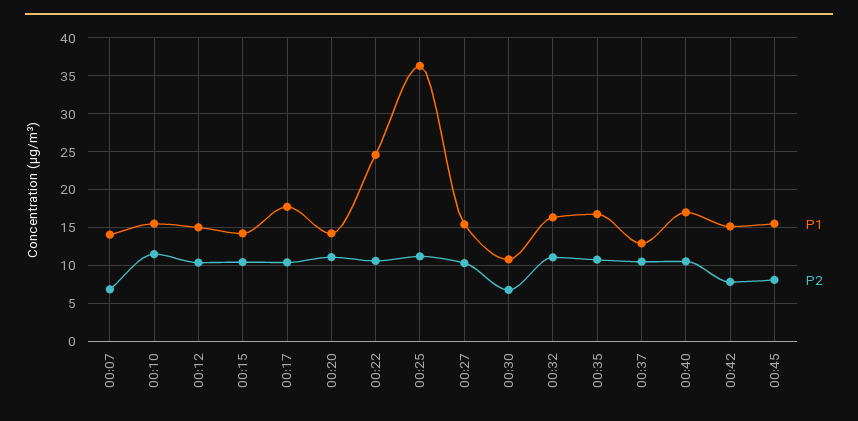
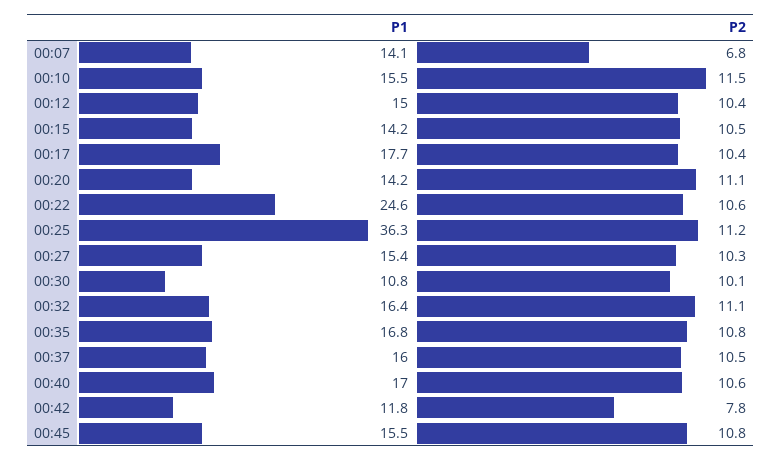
P2, 00:30: 7 -> 10.1
P1, 00:37: 13 -> 16
P1, 00:42: 15 -> 11.8
P2, 00:45: 8 -> 10.8

